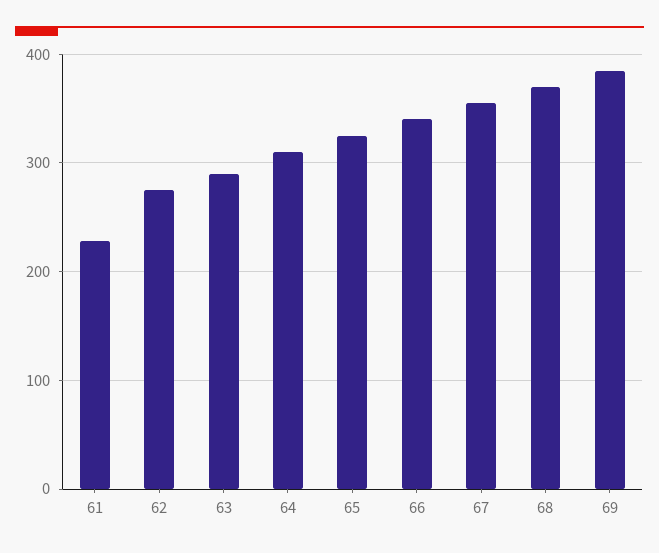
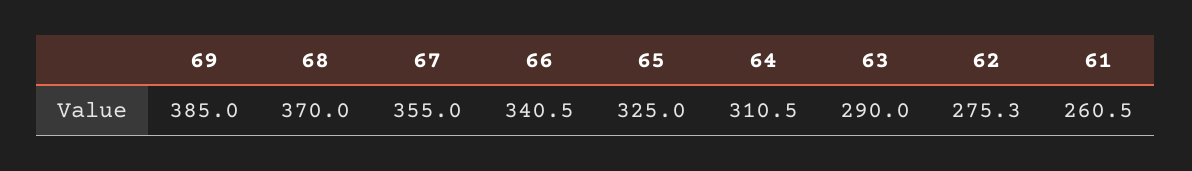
61: 230 -> 260.5

